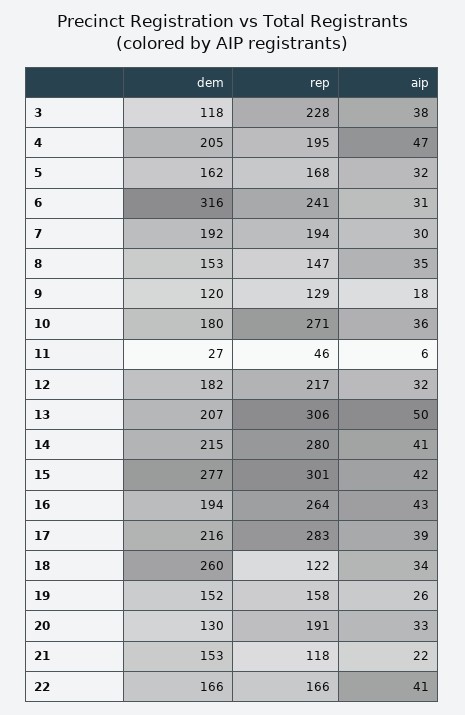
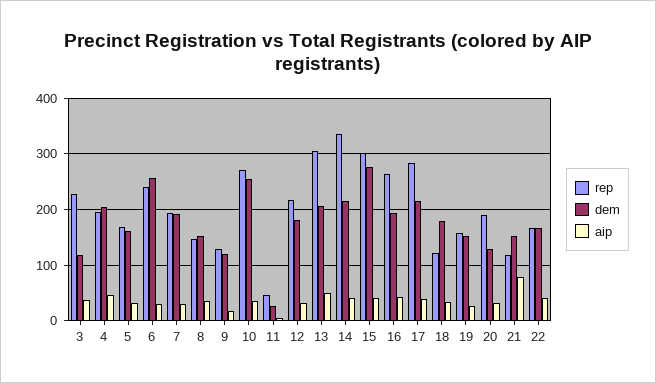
dem, 6: 316 -> 260
dem, 10: 180 -> 260
rep, 14: 280 -> 340
dem, 18: 260 -> 180
aip, 21: 22 -> 80

